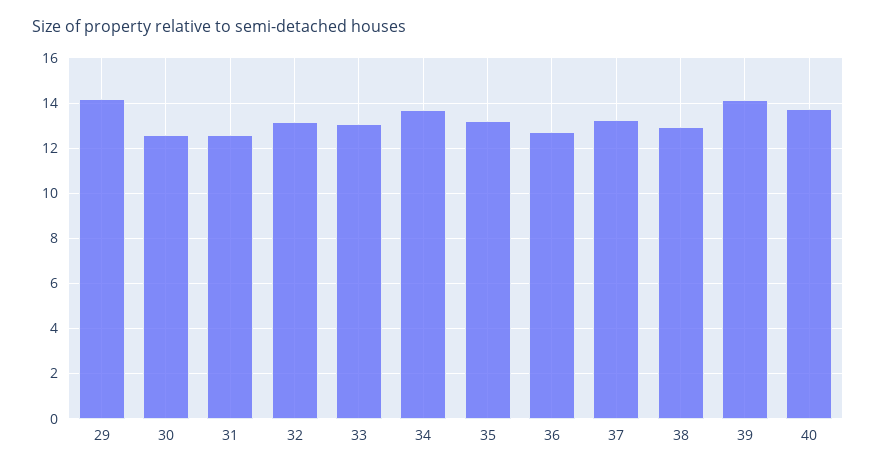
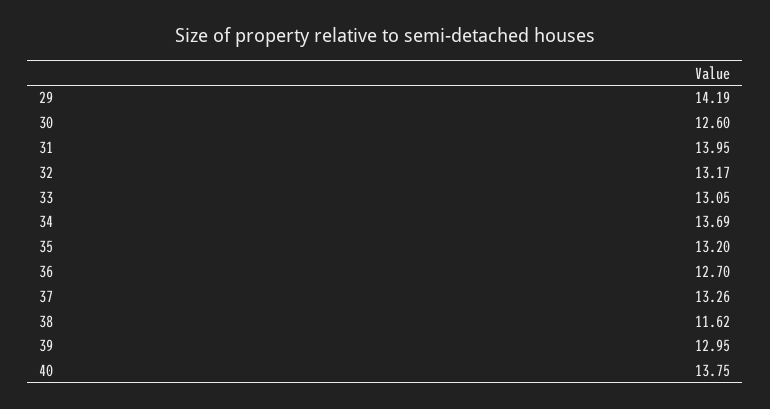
31: 12.5 -> 13.95
38: 13 -> 11.62
39: 14 -> 12.95

